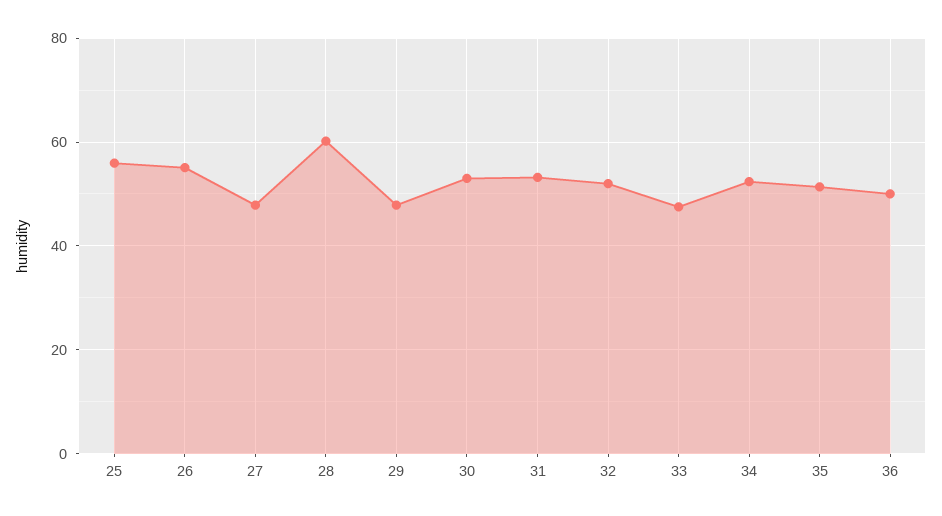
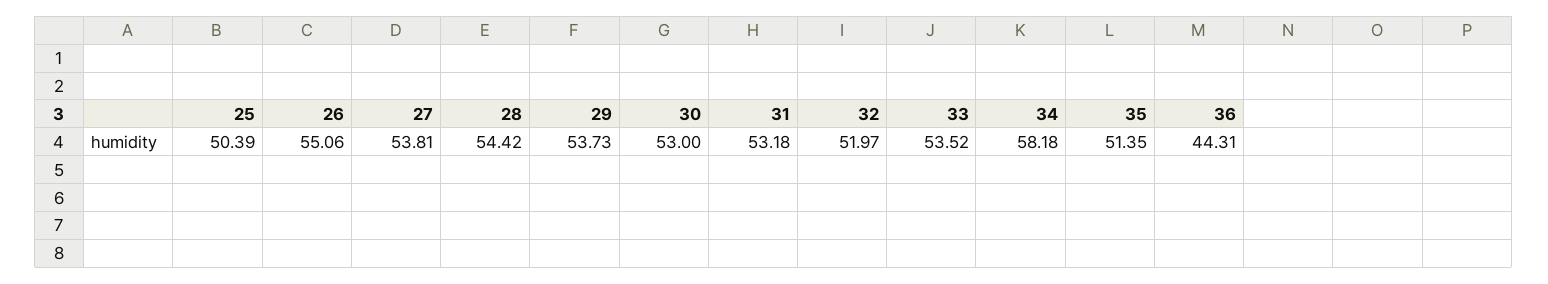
25: 56 -> 50.39
27: 48 -> 53.81
28: 60 -> 54.42
29: 48 -> 53.73
33: 48 -> 53.52
34: 52 -> 58.18
36: 50 -> 44.31

